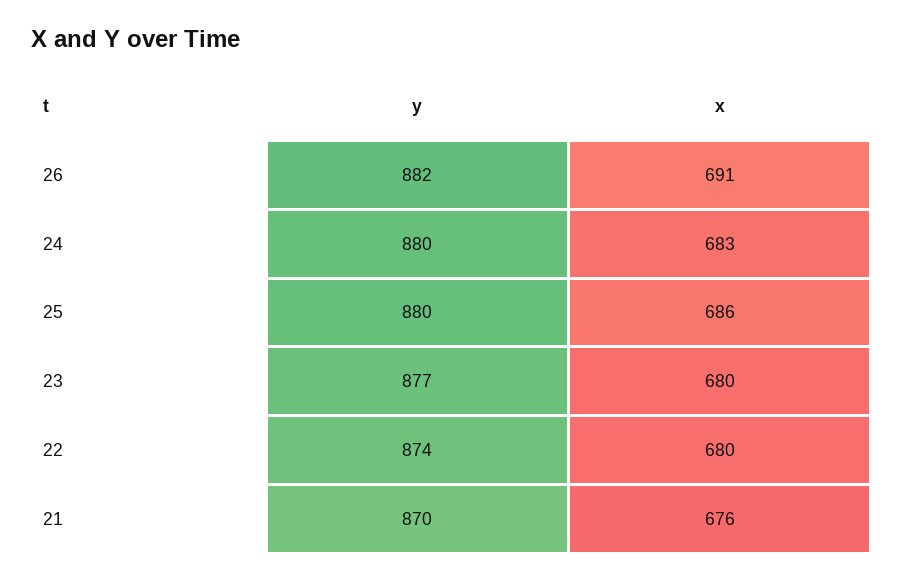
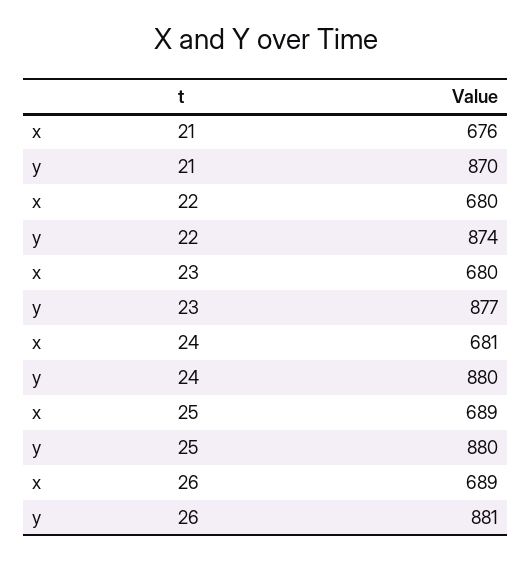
y, 26: 882 -> 881
x, 26: 691 -> 689
x, 24: 683 -> 681
x, 25: 686 -> 689

